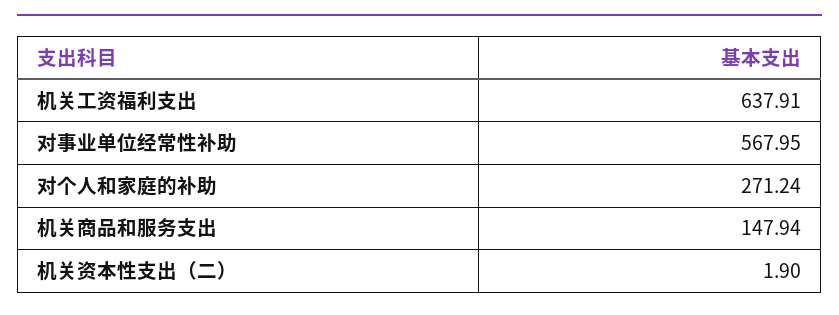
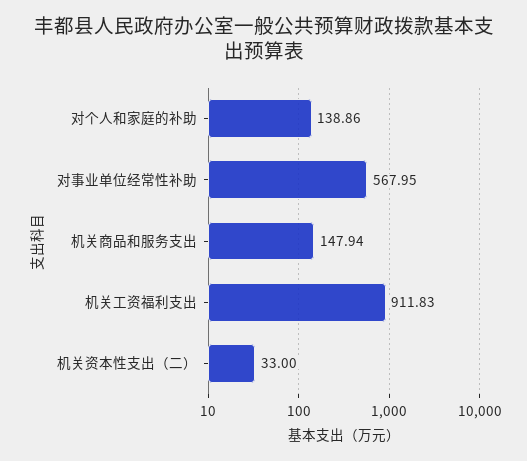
机关工资福利支出: 637.91 -> 911.83
对个人和家庭的补助: 271.24 -> 138.86
机关资本性支出（二）: 1.9 -> 33

